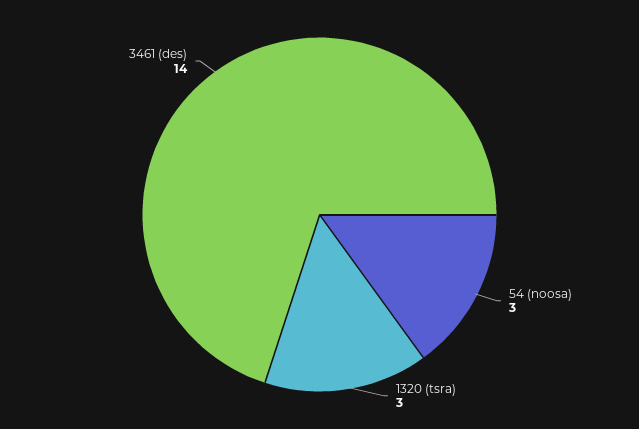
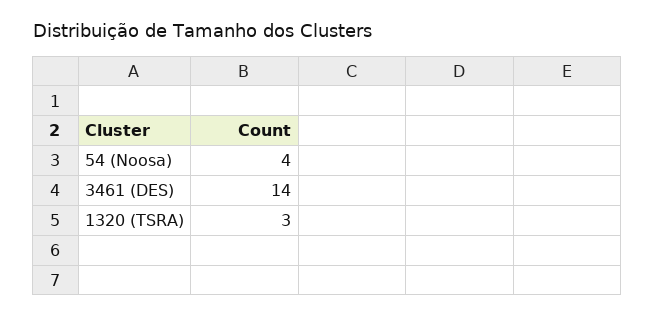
54 (noosa): 3 -> 4

